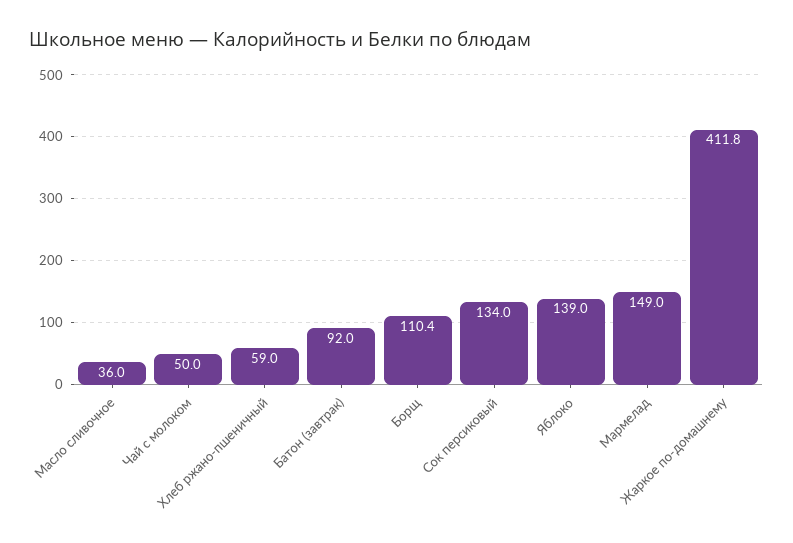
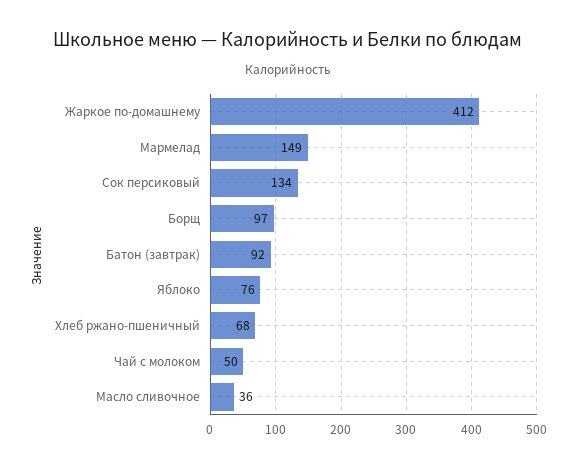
Хлеб ржано-пшеничный: 59 -> 68
Борщ: 110.4 -> 97
Яблоко: 139 -> 76

